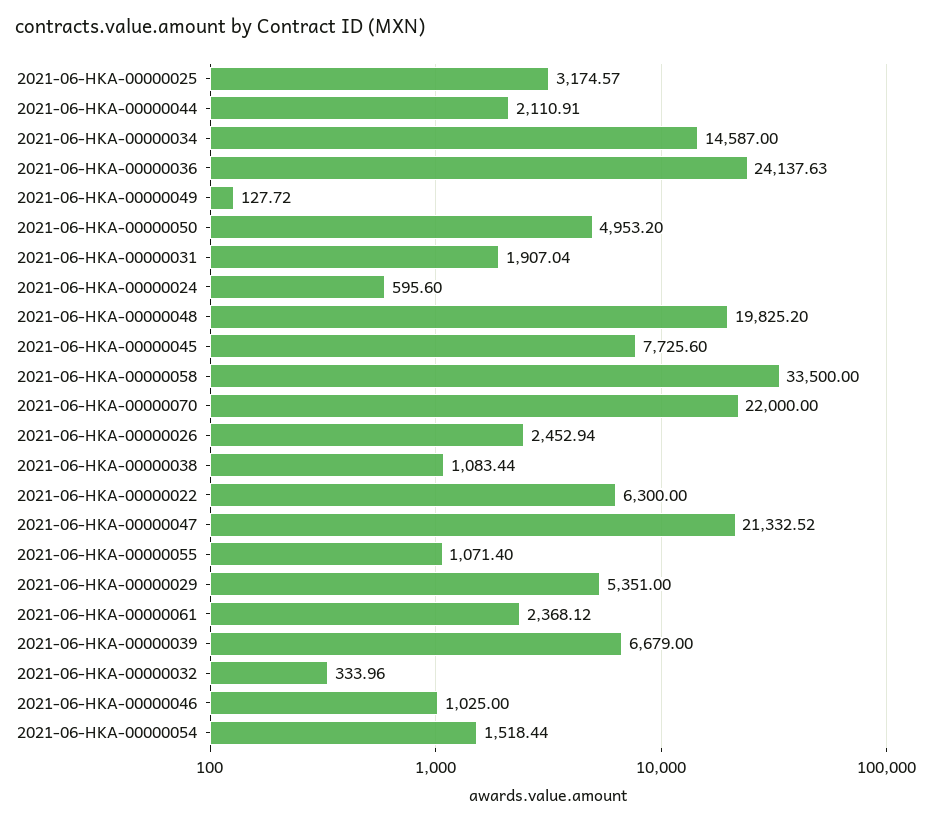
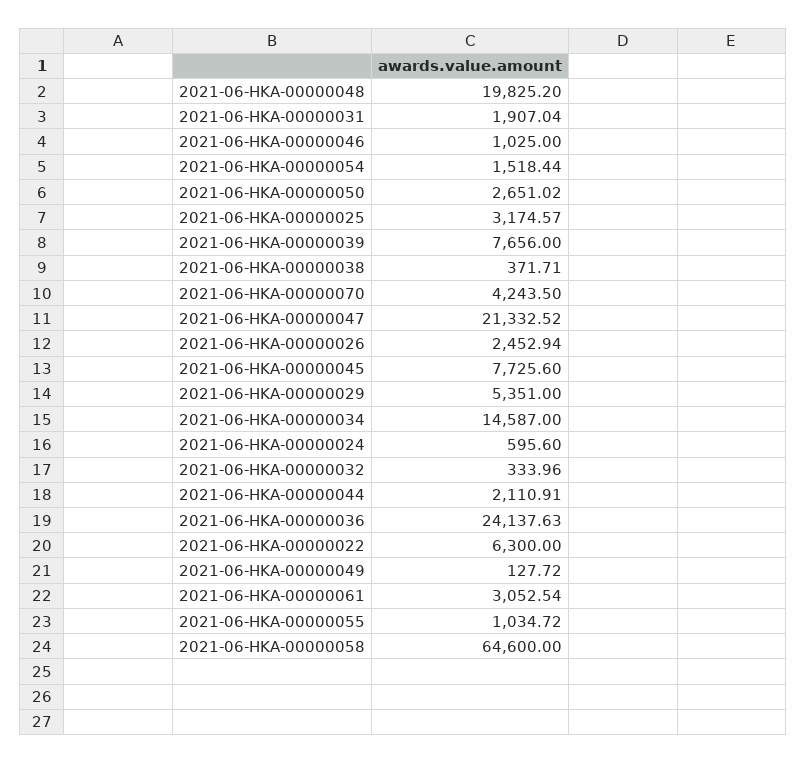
2021-06-HKA-00000050: 4953.2 -> 2651.02
2021-06-HKA-00000058: 33500 -> 64600
2021-06-HKA-00000070: 22000 -> 4243.5
2021-06-HKA-00000038: 1083.44 -> 371.71
2021-06-HKA-00000055: 1071.4 -> 1034.72
2021-06-HKA-00000061: 2368.12 -> 3052.54
2021-06-HKA-00000039: 6679 -> 7656

